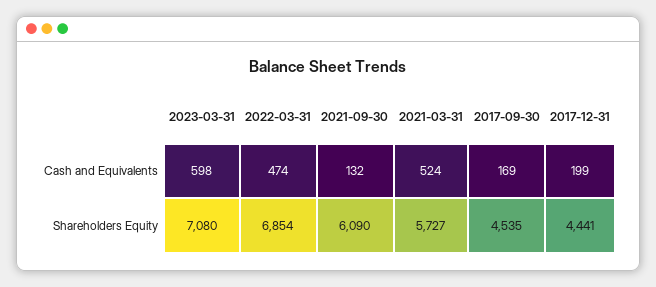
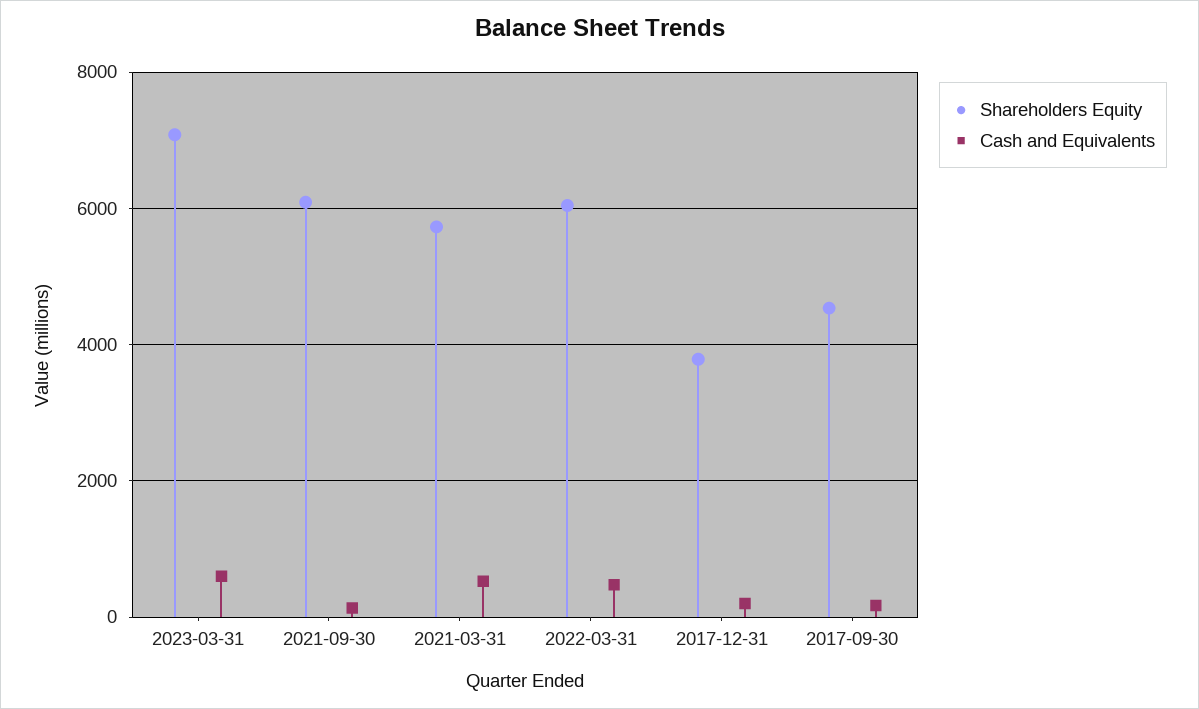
Shareholders Equity, 2022-03-31: 6854 -> 6000
Shareholders Equity, 2017-12-31: 4441 -> 3800

